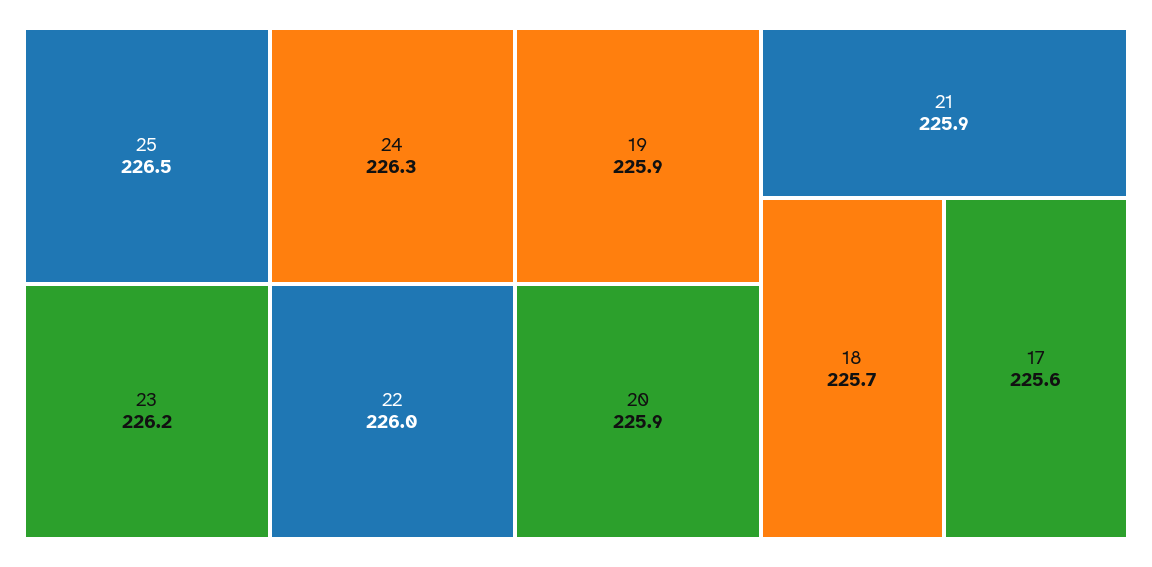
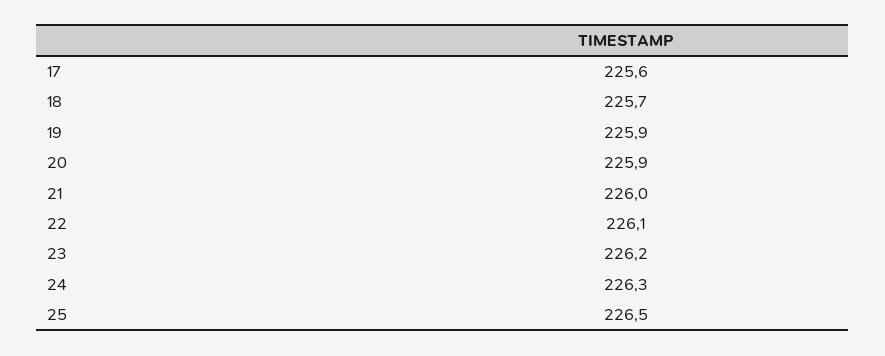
22: 226 -> 226.1
21: 225.9 -> 226

